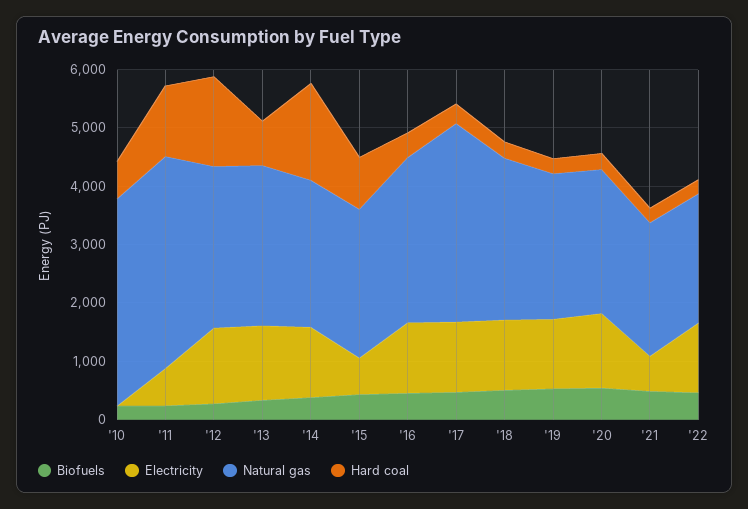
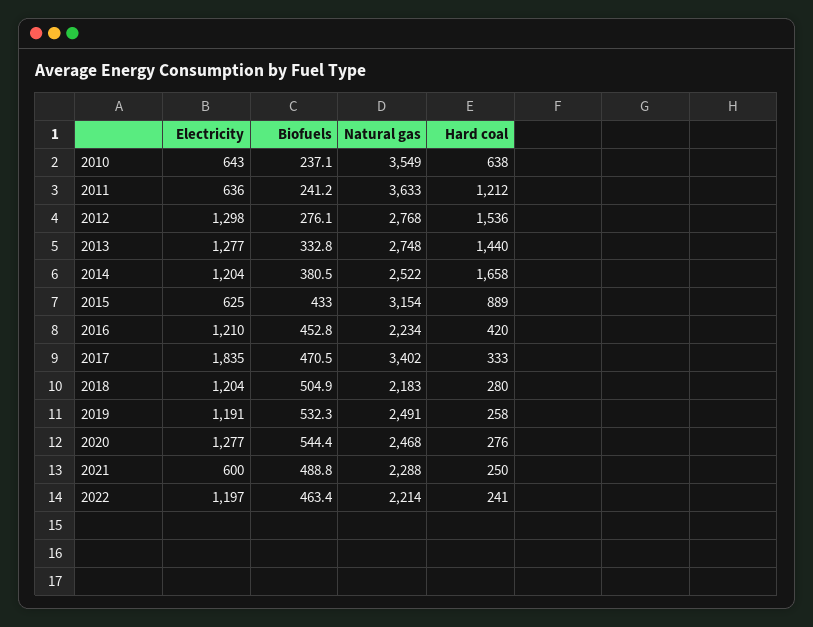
Electricity, '10: 0 -> 643
Hard coal, '13: 800 -> 1440
Natural gas, '15: 2600 -> 3154
Natural gas, '16: 2800 -> 2234
Electricity, '17: 1200 -> 1835
Natural gas, '18: 2800 -> 2183

